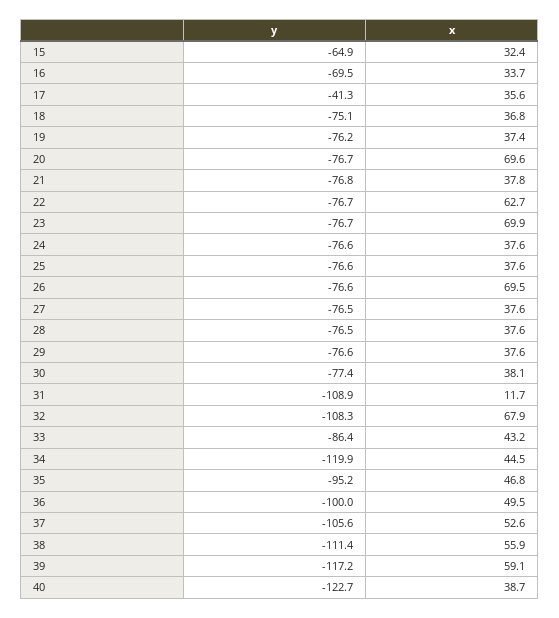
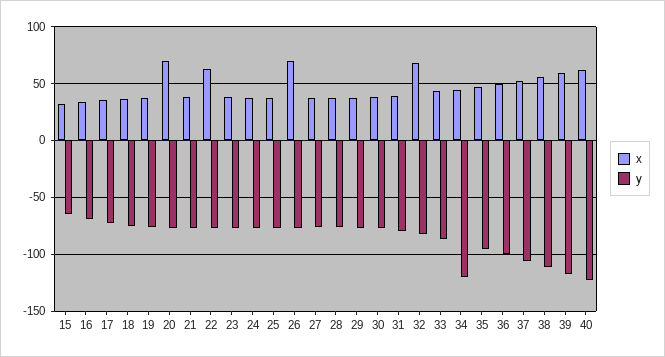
y, 17: -41.3 -> -70
x, 23: 69.9 -> 40
y, 31: -108.9 -> -80
x, 31: 11.7 -> 40
y, 32: -108.3 -> -80
x, 40: 38.7 -> 60

